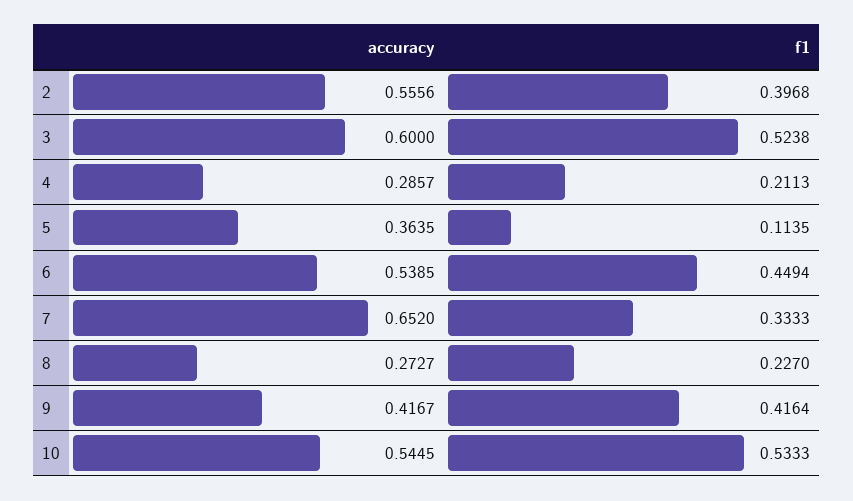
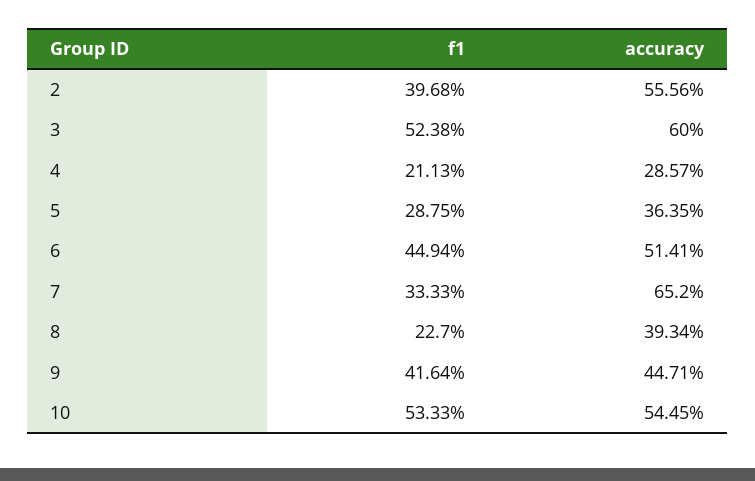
f1, 5: 0.1135 -> 0.2875
accuracy, 6: 0.5385 -> 0.5141
accuracy, 8: 0.2727 -> 0.3934
accuracy, 9: 0.4167 -> 0.4471

